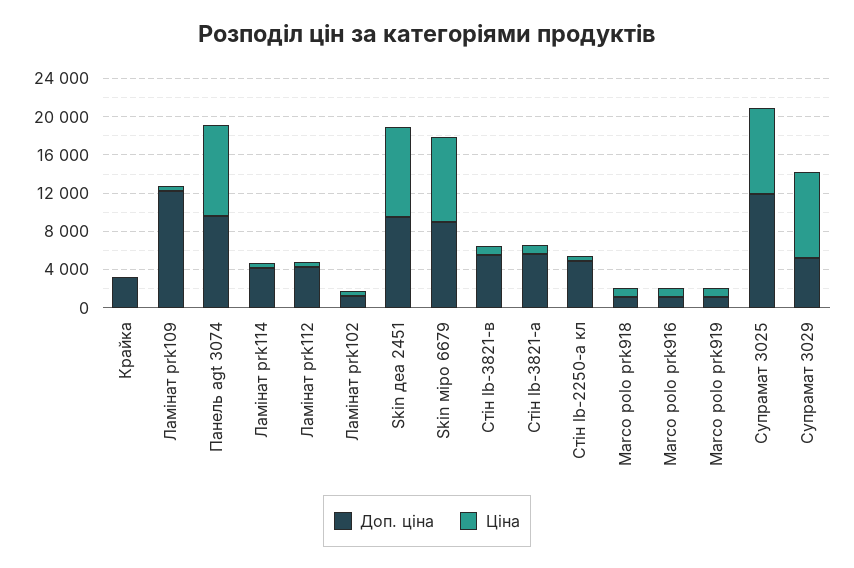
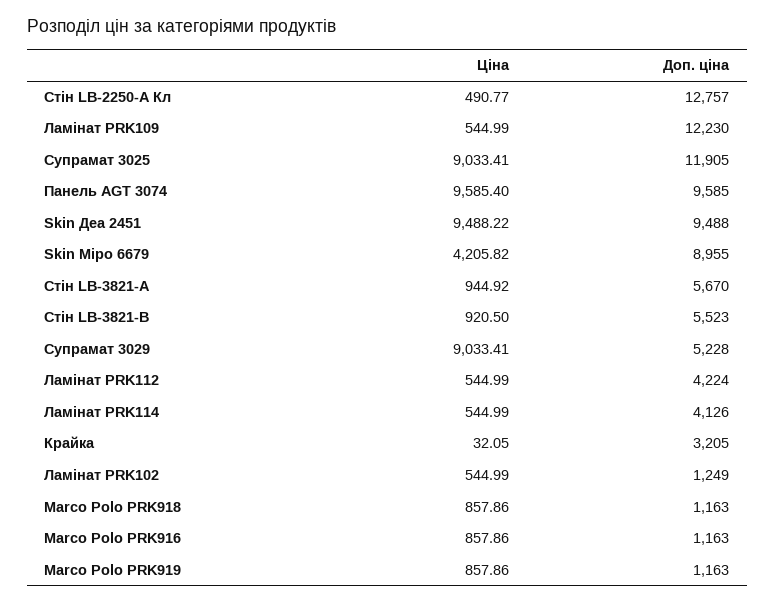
Ціна, Skin міро 6679: 9000 -> 4205.82
Доп. ціна, Стін lb-2250-а кл: 5000 -> 12757

